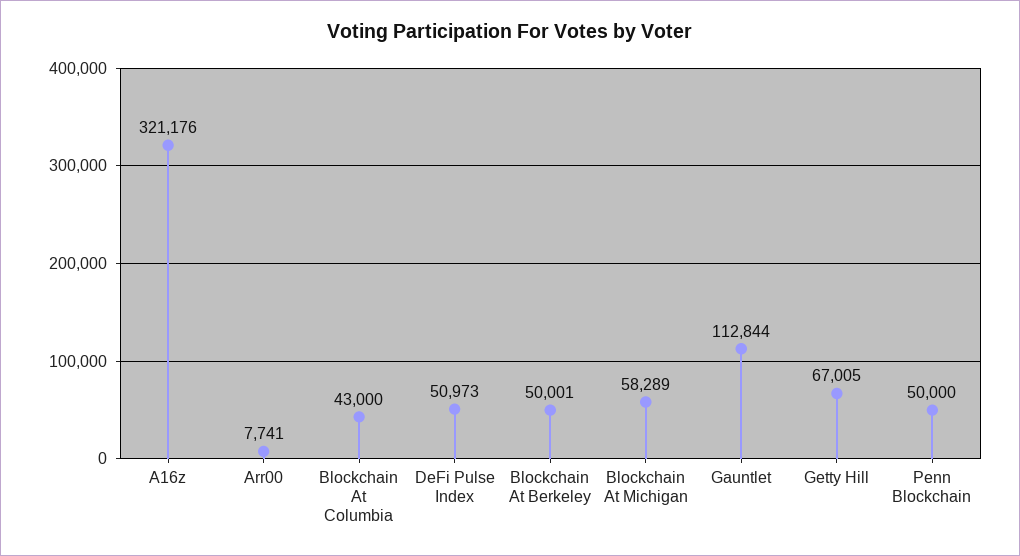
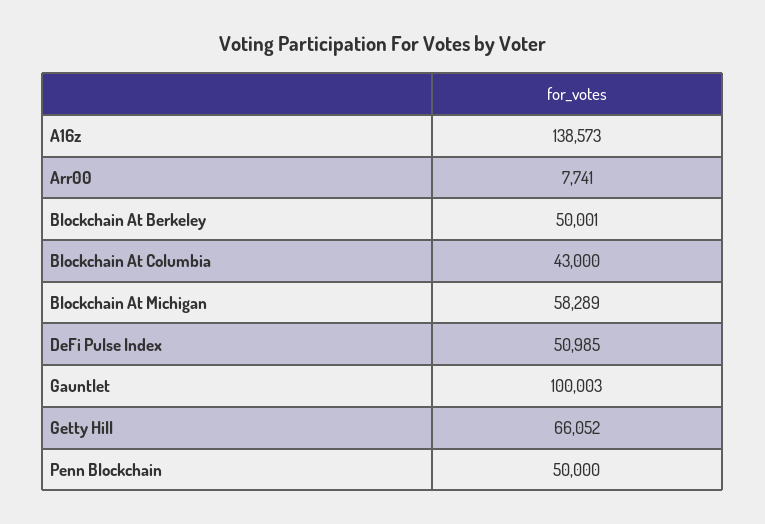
A16z: 321176 -> 138573
DeFi Pulse Index: 50973 -> 50985
Gauntlet: 112844 -> 100003
Getty Hill: 67005 -> 66052

